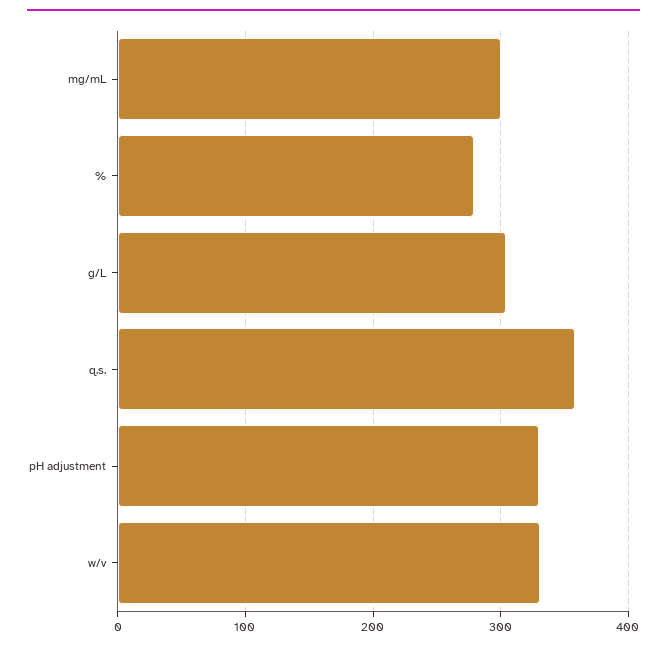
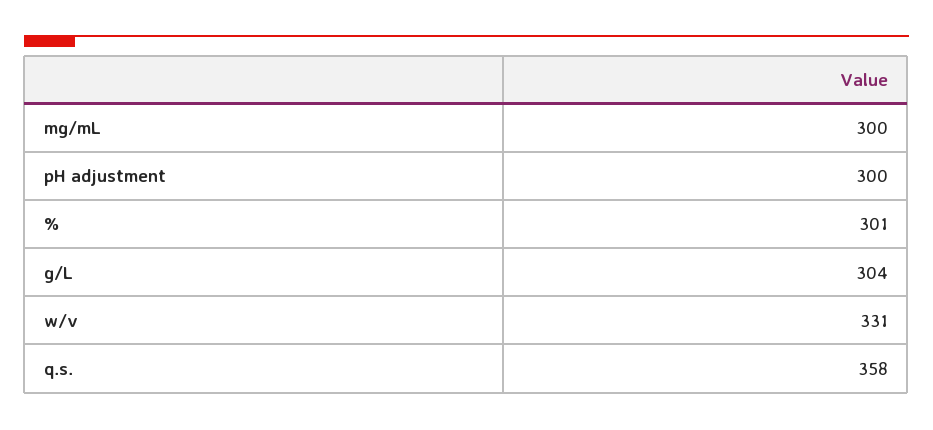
%: 280 -> 301
pH adjustment: 330 -> 300

